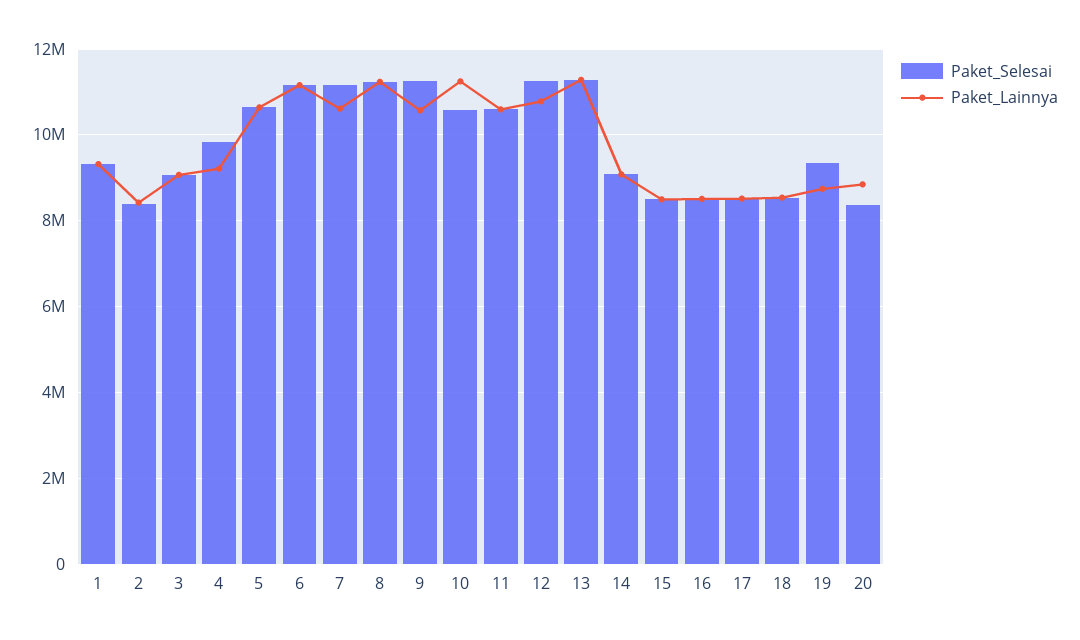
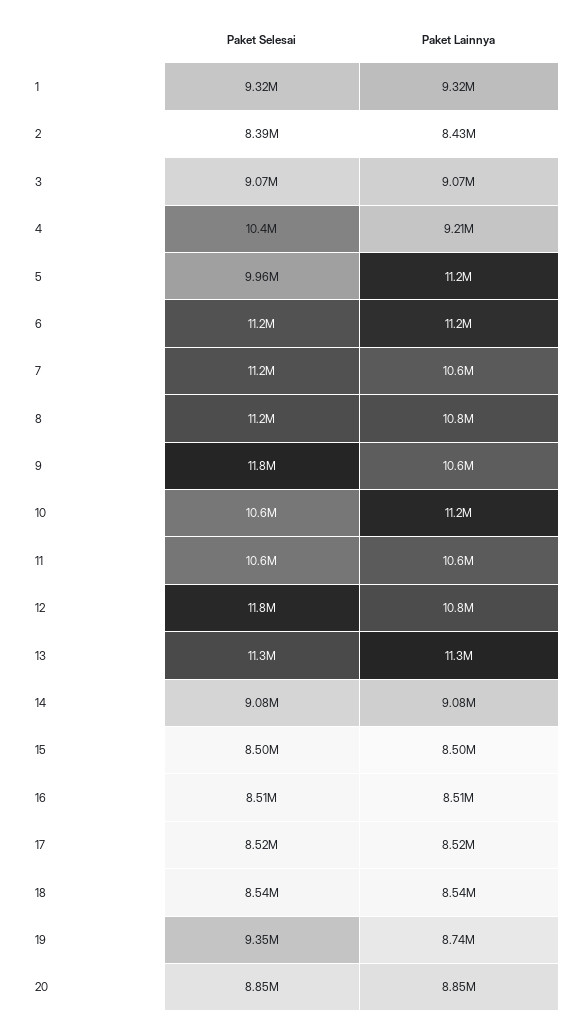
Paket_Selesai, 4: 9800000 -> 10400000
Paket_Selesai, 5: 10600000 -> 9960000
Paket_Lainnya, 5: 10600000 -> 11200000
Paket_Lainnya, 8: 11200000 -> 10800000
Paket_Selesai, 9: 11200000 -> 11800000
Paket_Selesai, 12: 11200000 -> 11800000
Paket_Selesai, 20: 8400000 -> 8850000

